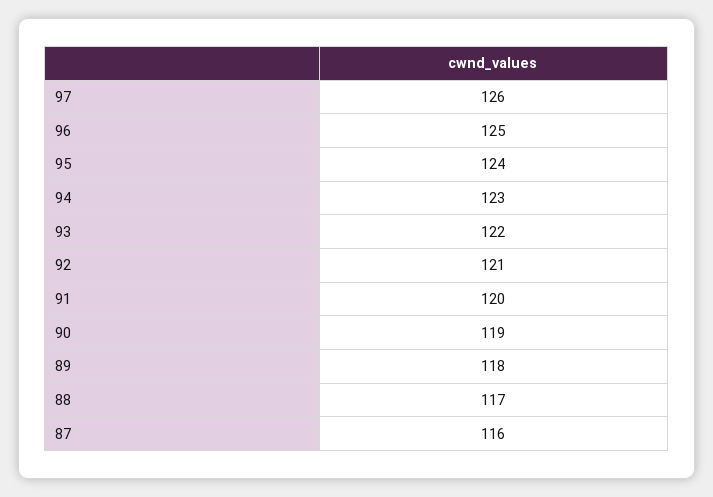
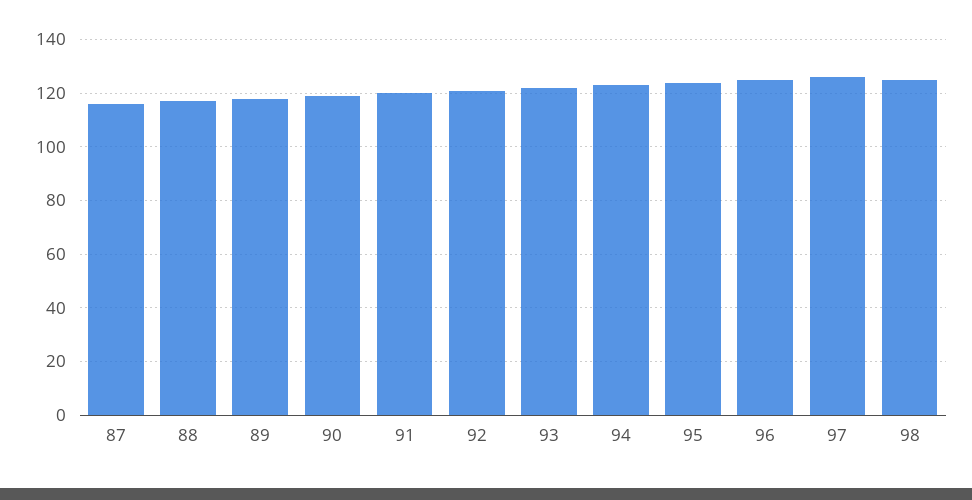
98: none -> 125

